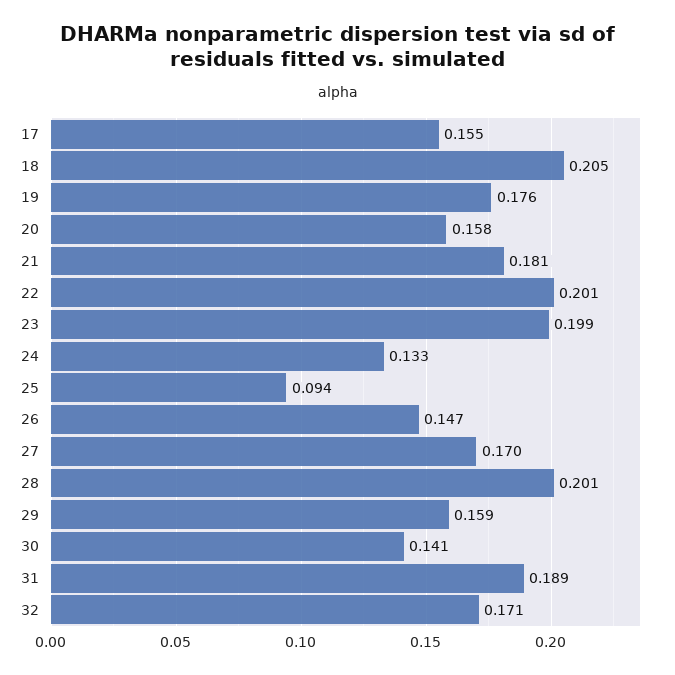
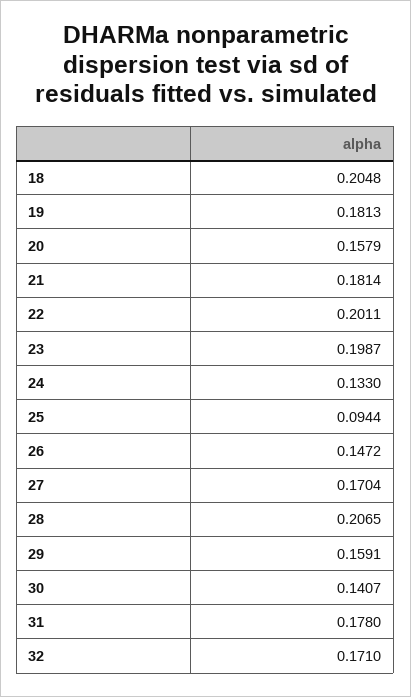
17: 0.155 -> none
19: 0.176 -> 0.1813
28: 0.201 -> 0.2065
31: 0.189 -> 0.178

